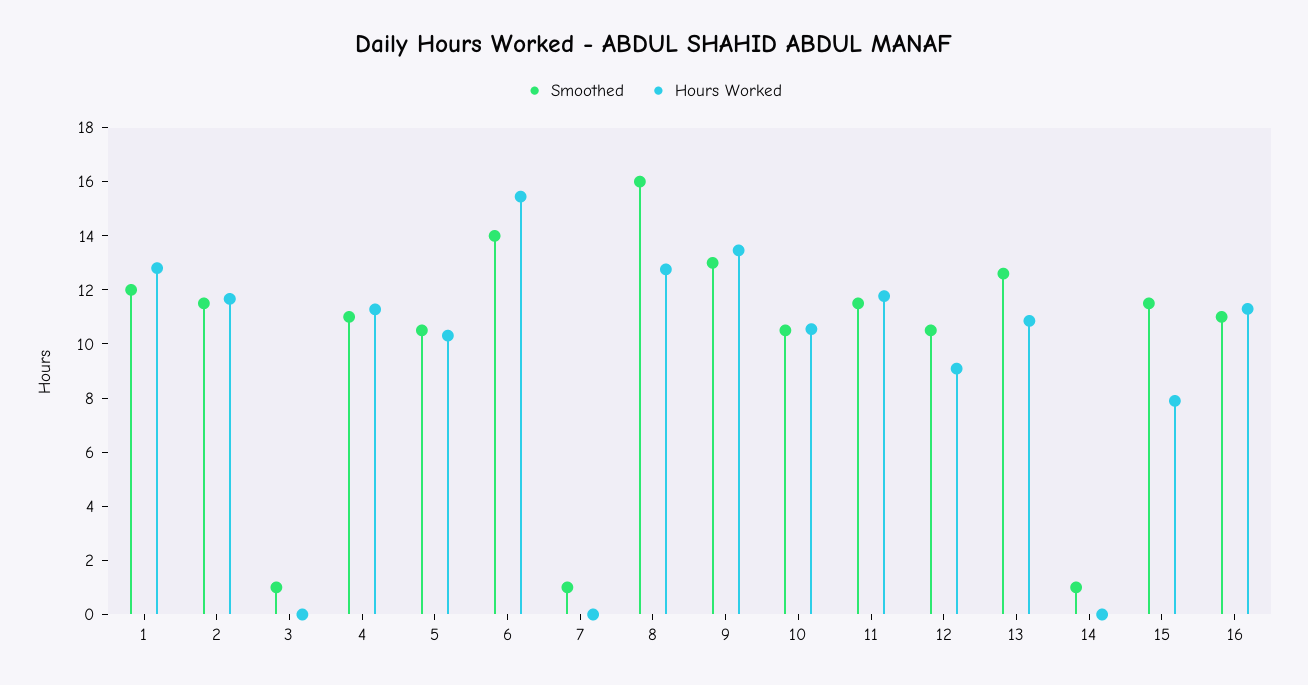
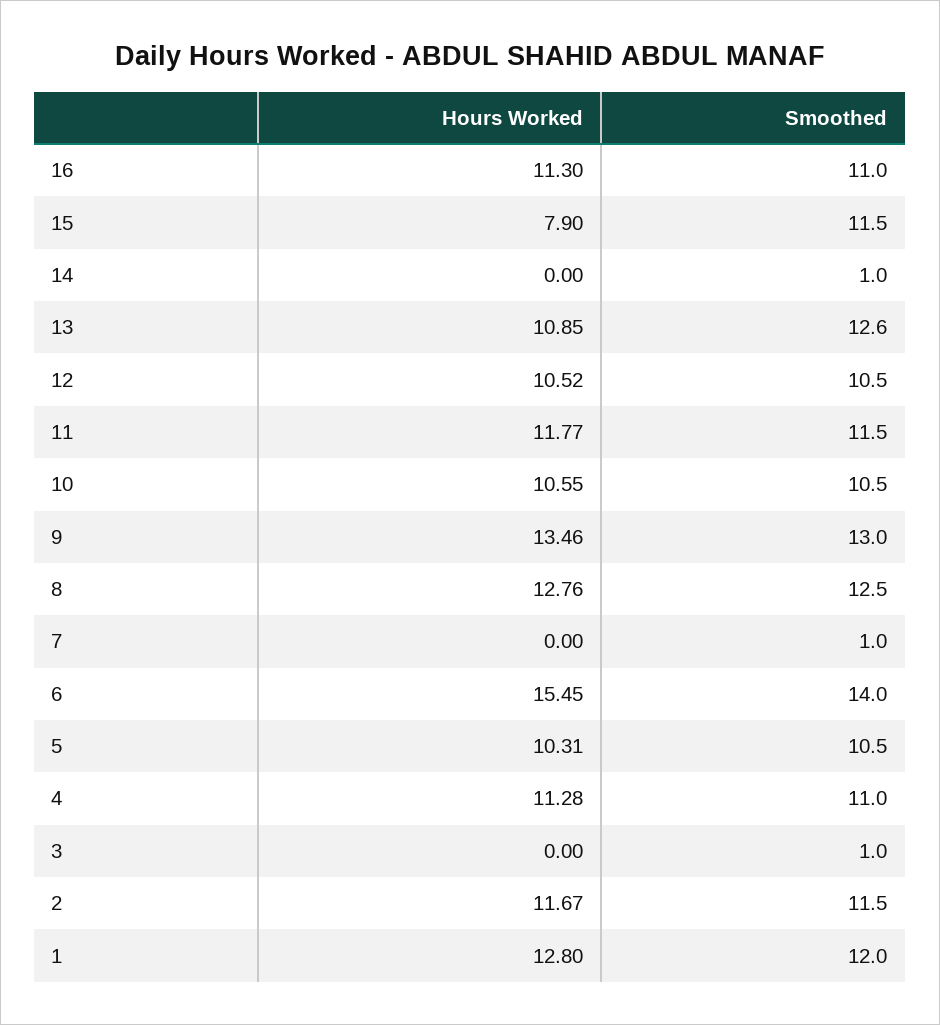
Smoothed, 8: 16 -> 12.5
Hours Worked, 12: 9 -> 10.52

